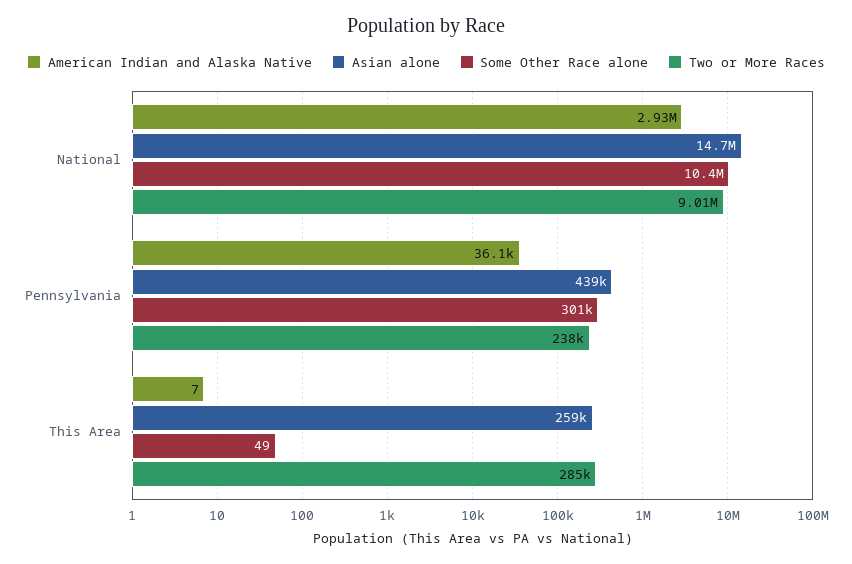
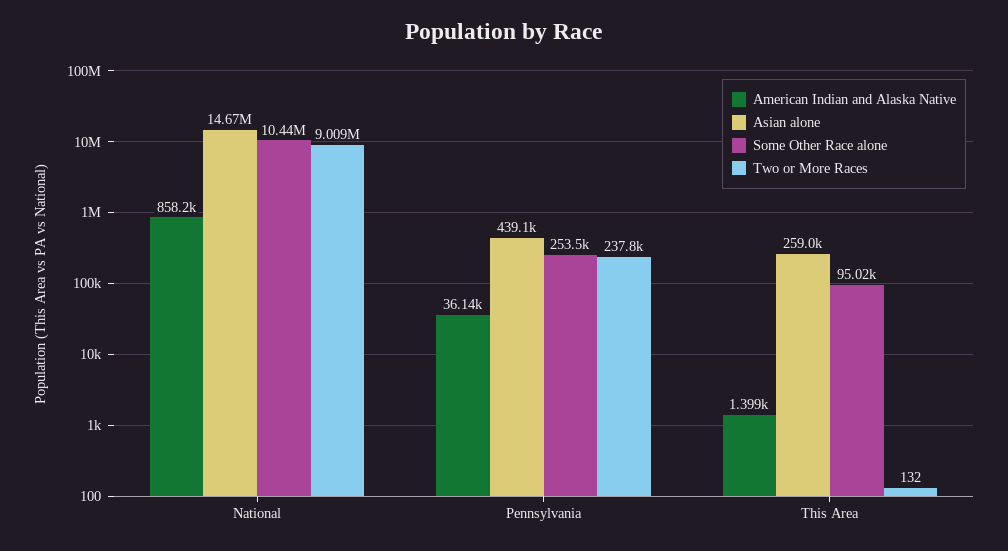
American Indian and Alaska Native, National: 2930000 -> 858200
Some Other Race alone, Pennsylvania: 301000 -> 253500
American Indian and Alaska Native, This Area: 7 -> 1399
Some Other Race alone, This Area: 49 -> 95020
Two or More Races, This Area: 285000 -> 132

